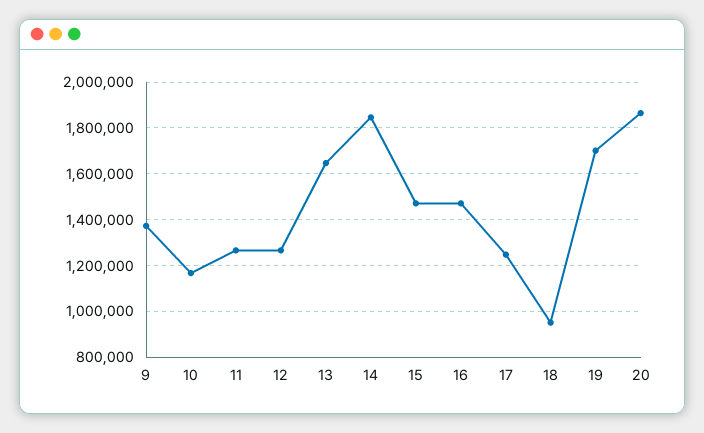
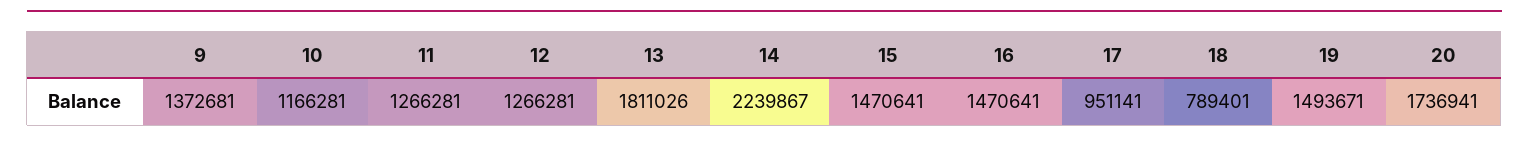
13: 1650000 -> 1811026
14: 1850000 -> 2239867
17: 1250000 -> 951141
18: 950000 -> 789401
19: 1700000 -> 1493671
20: 1850000 -> 1736941

